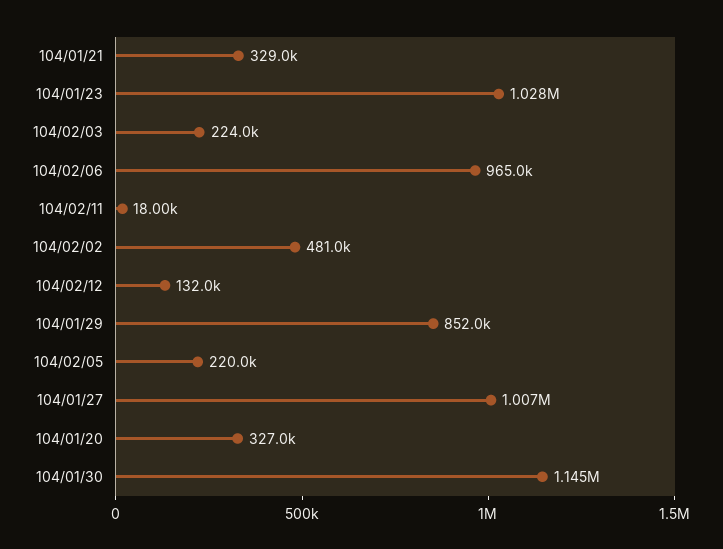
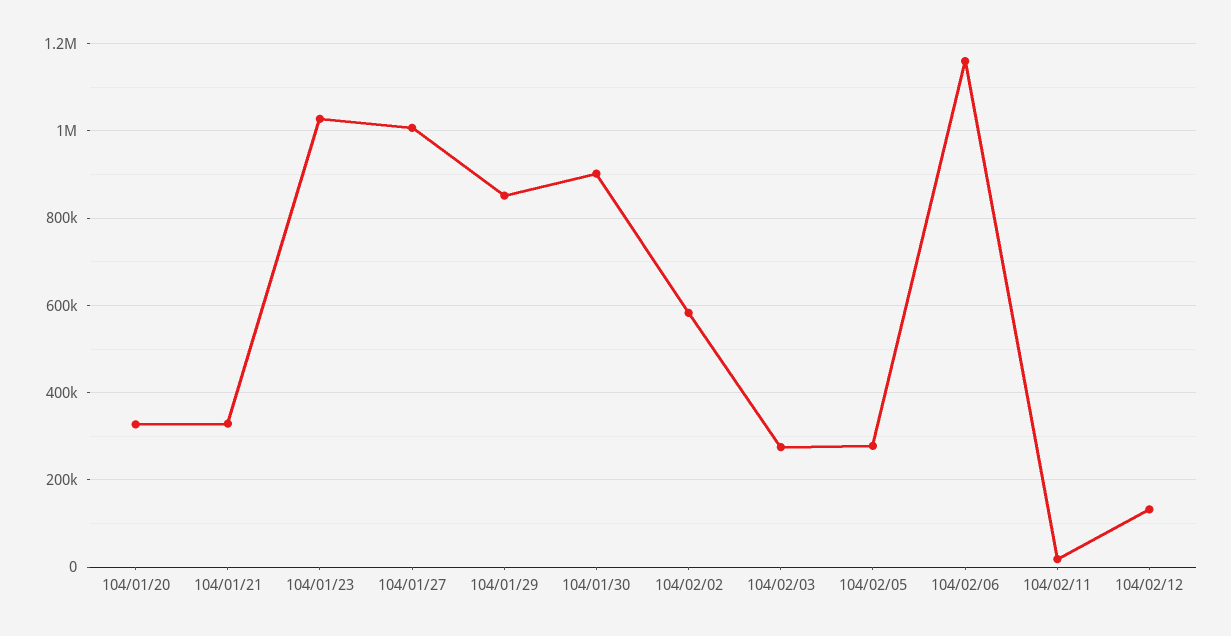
104/02/03: 224000 -> 280000
104/02/06: 965000 -> 1160000
104/02/02: 481000 -> 580000
104/02/05: 220000 -> 280000
104/01/30: 1145000 -> 900000

